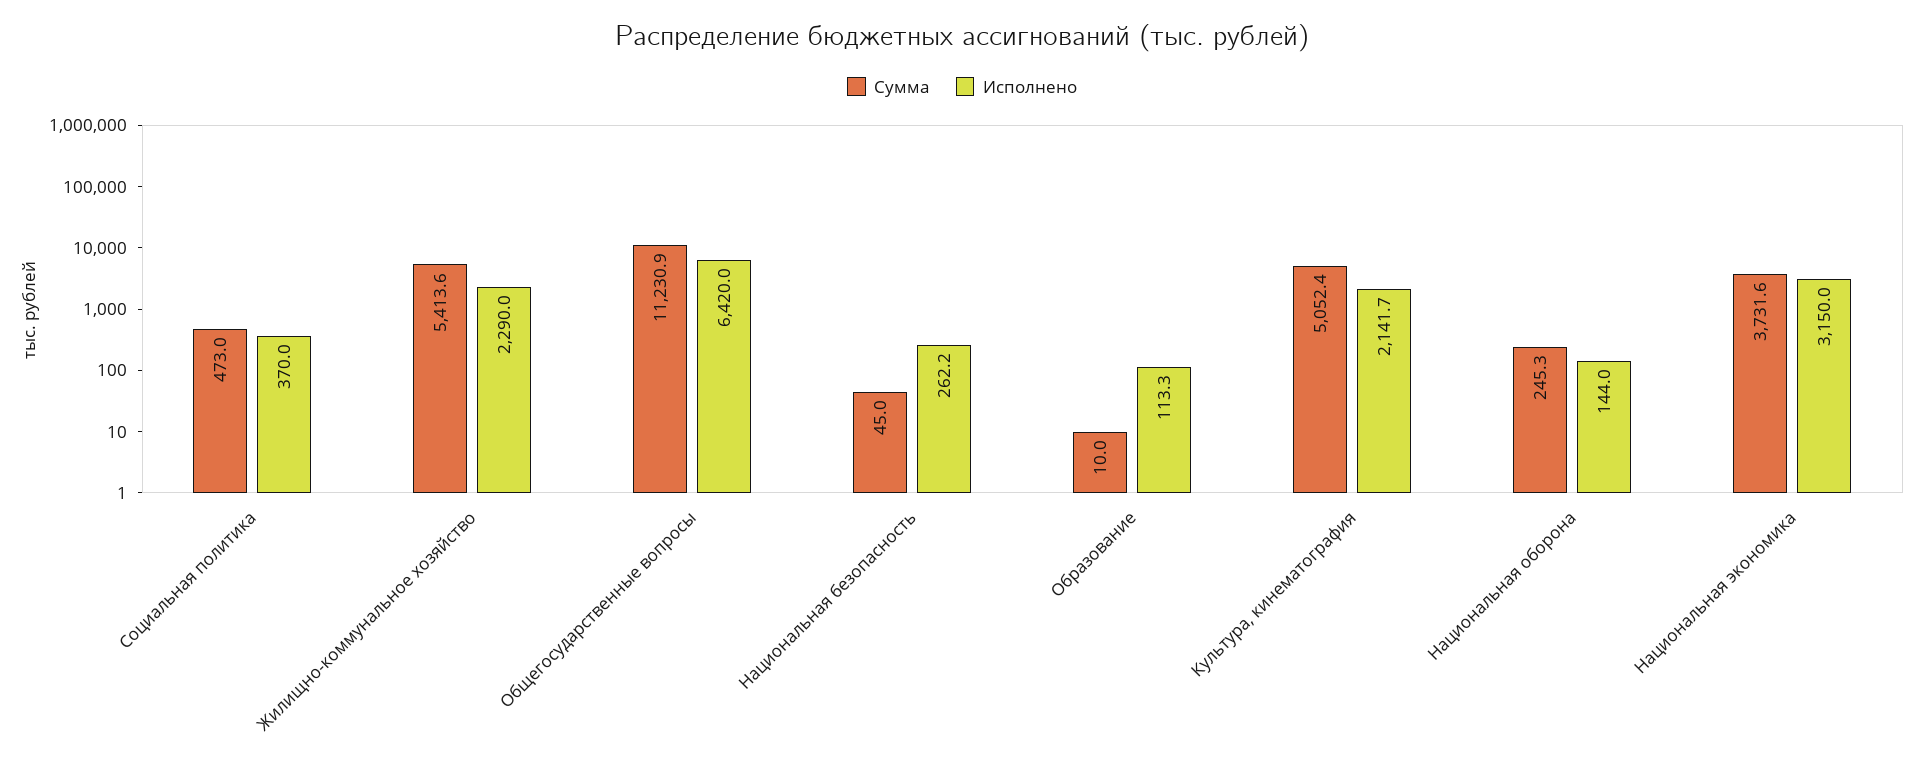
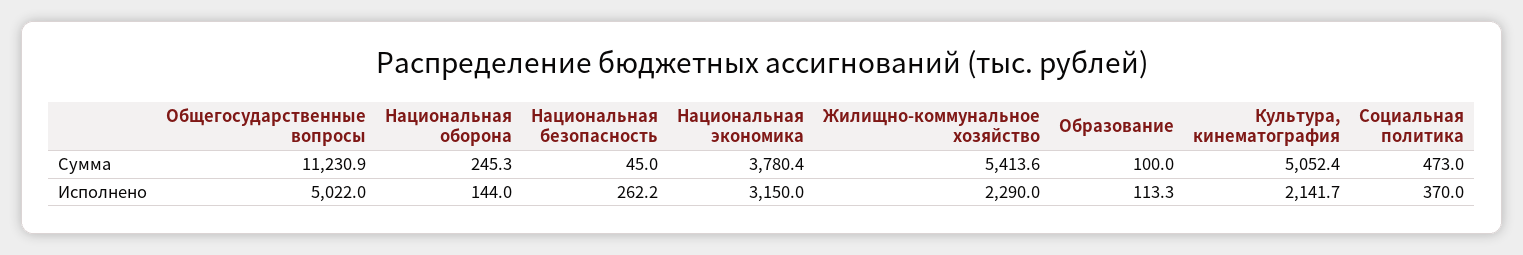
Исполнено, Общегосударственные вопросы: 6420 -> 5022
Сумма, Образование: 10 -> 100
Сумма, Национальная экономика: 3731.6 -> 3780.4

